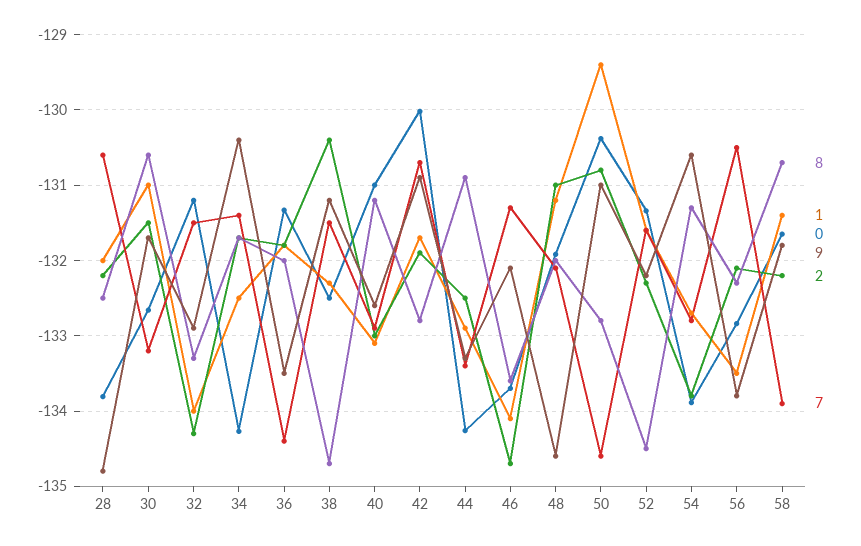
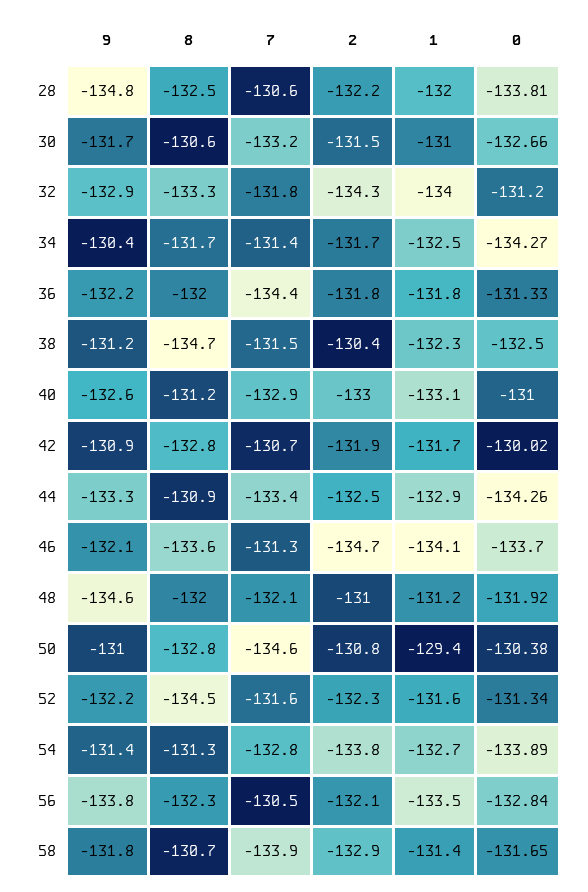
7, 32: -131.5 -> -131.8
9, 36: -133.5 -> -132.2
9, 54: -130.6 -> -131.4
2, 58: -132.2 -> -132.9

